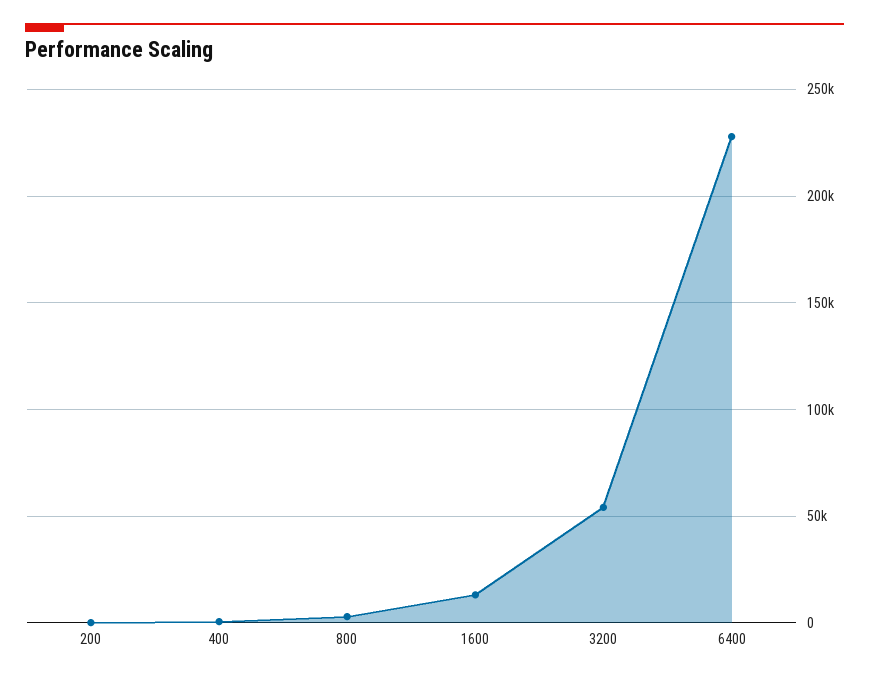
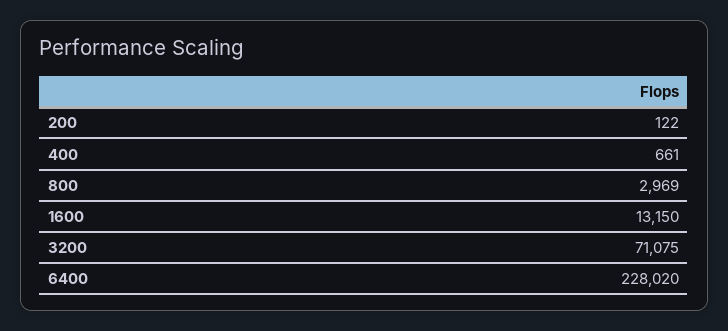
3200: 55000 -> 71075

